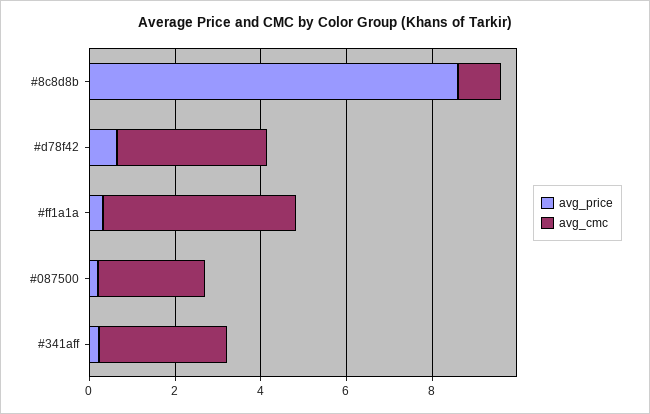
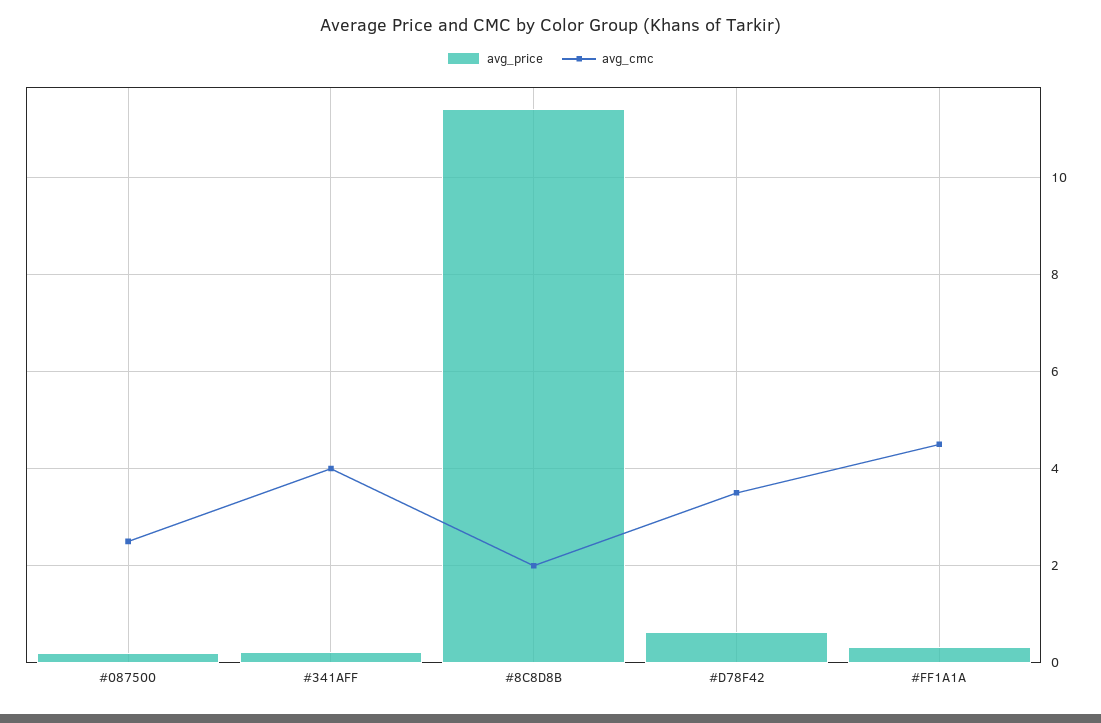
avg_price, #8c8d8b: 8.5 -> 11.4
avg_cmc, #8c8d8b: 1 -> 2
avg_cmc, #341aff: 3 -> 4

